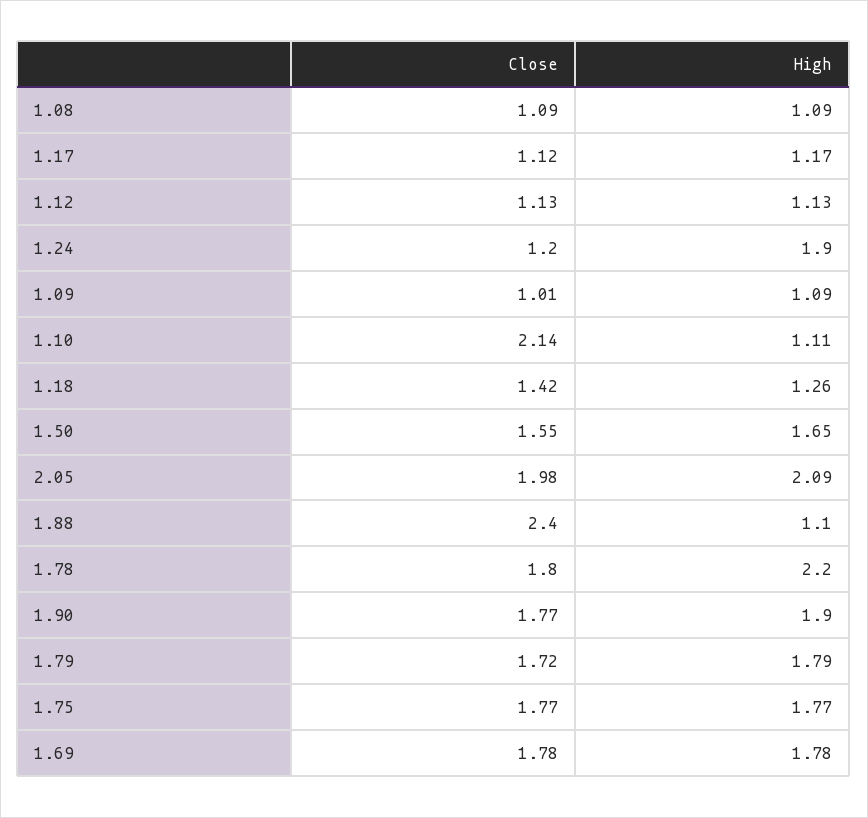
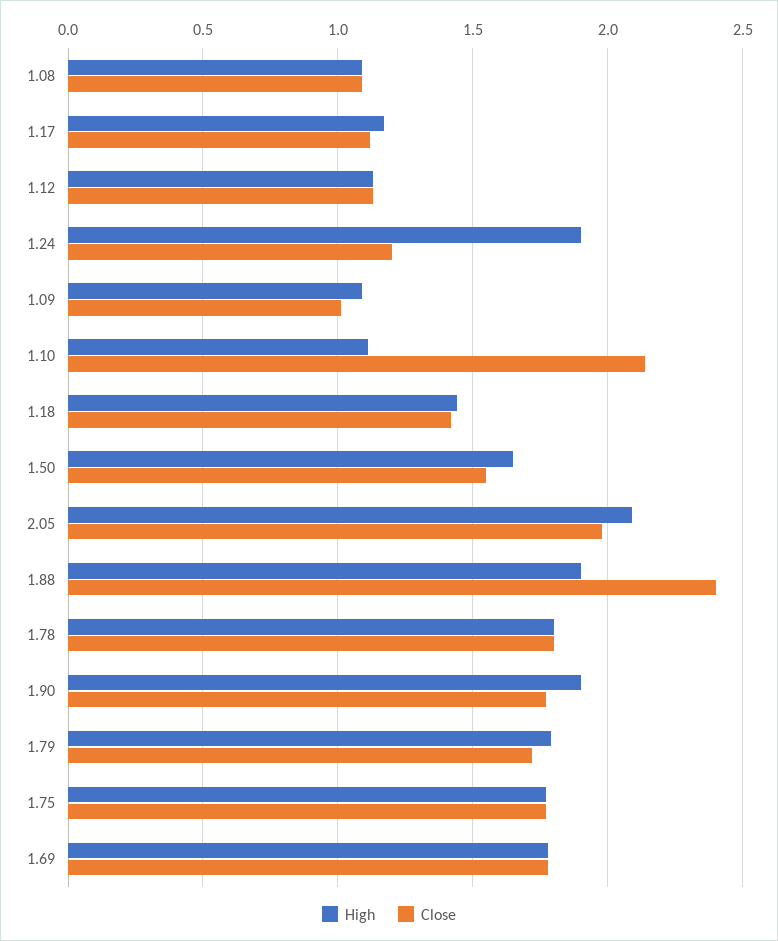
High, 1.18: 1.26 -> 1.45
High, 1.88: 1.1 -> 1.9
High, 1.78: 2.2 -> 1.8

